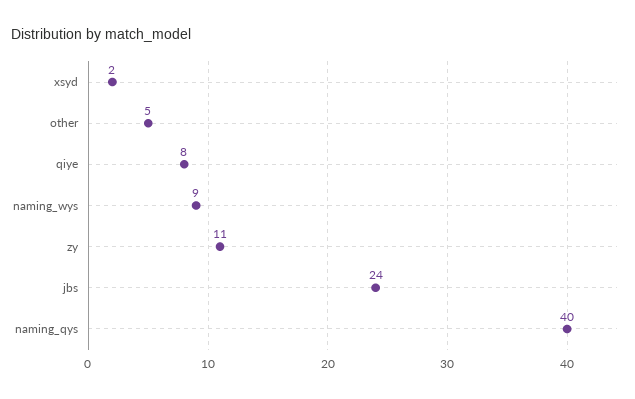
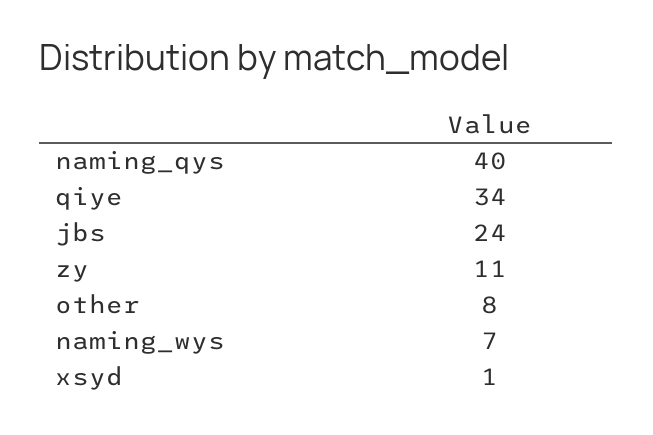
xsyd: 2 -> 1
other: 5 -> 8
qiye: 8 -> 34
naming_wys: 9 -> 7

